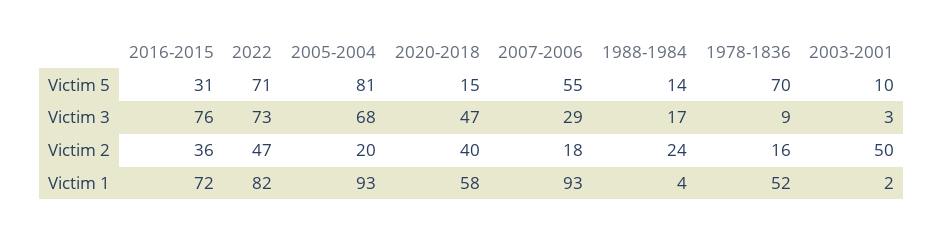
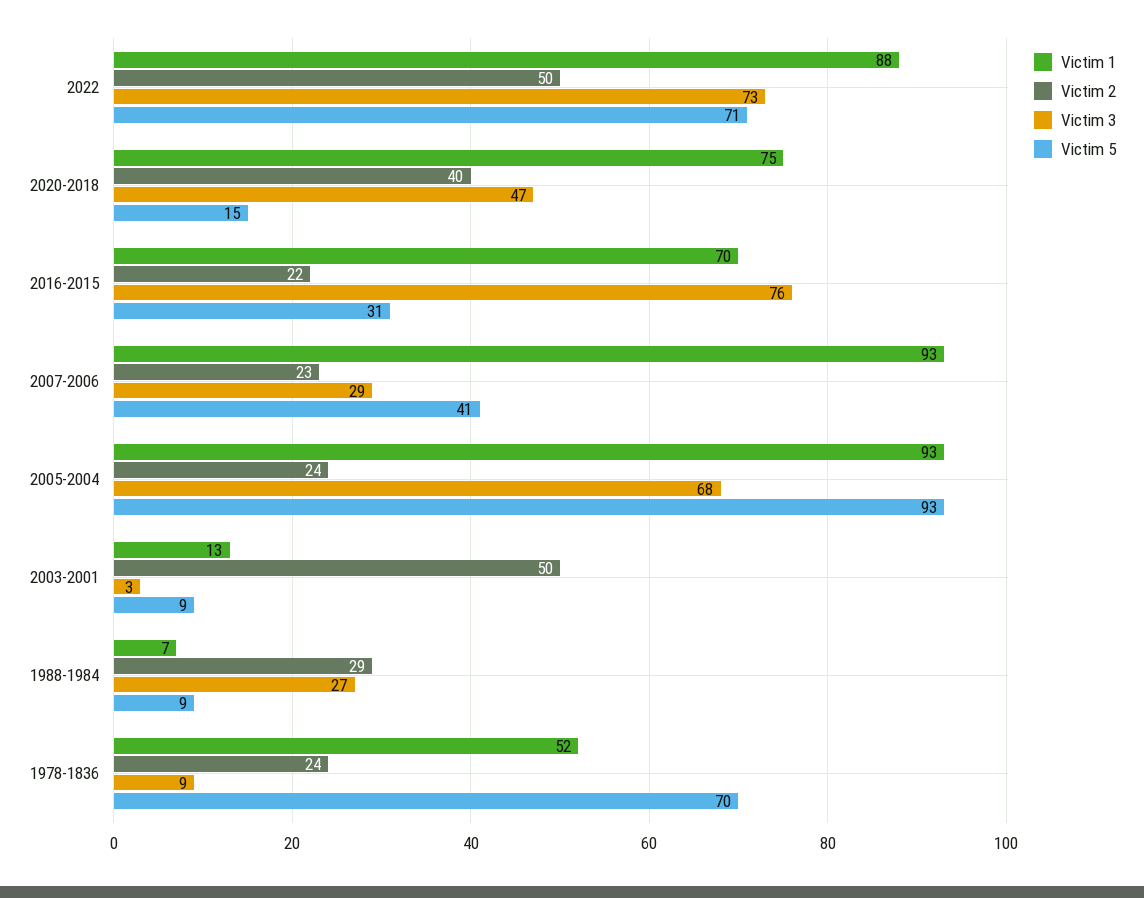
Victim 5, 2005-2004: 81 -> 93
Victim 5, 2007-2006: 55 -> 41
Victim 5, 1988-1984: 14 -> 9
Victim 5, 2003-2001: 10 -> 9
Victim 3, 1988-1984: 17 -> 27
Victim 2, 2016-2015: 36 -> 22
Victim 2, 2022: 47 -> 50
Victim 2, 2005-2004: 20 -> 24
Victim 2, 2007-2006: 18 -> 23
Victim 2, 1988-1984: 24 -> 29
Victim 2, 1978-1836: 16 -> 24
Victim 1, 2016-2015: 72 -> 70
Victim 1, 2022: 82 -> 88
Victim 1, 2020-2018: 58 -> 75
Victim 1, 1988-1984: 4 -> 7
Victim 1, 2003-2001: 2 -> 13

